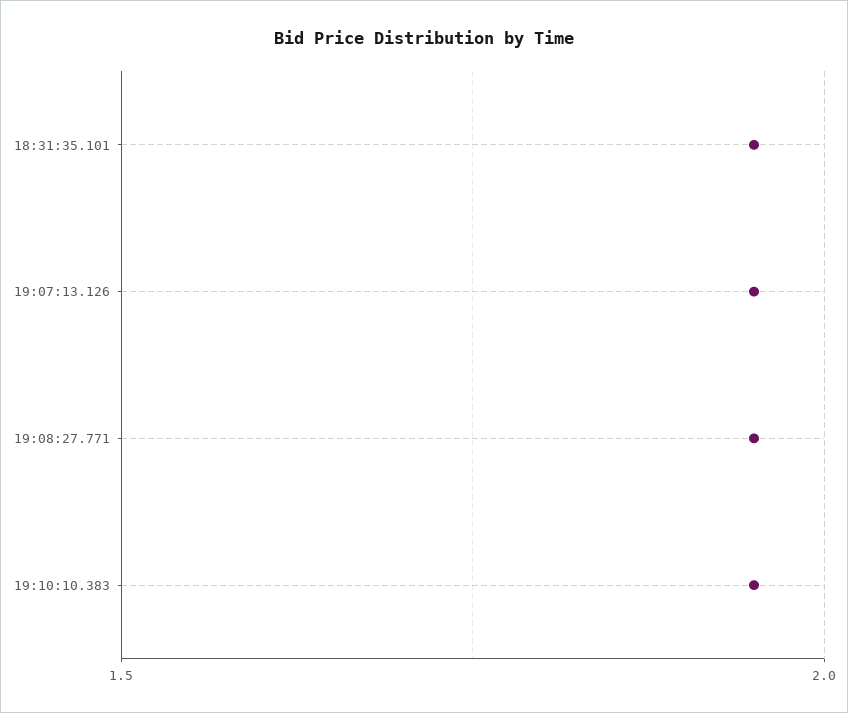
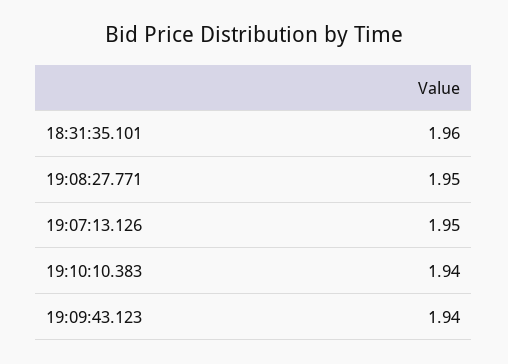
18:31:35.101: 1.95 -> 1.96
19:10:10.383: 1.95 -> 1.94
19:09:43.123: none -> 1.94

